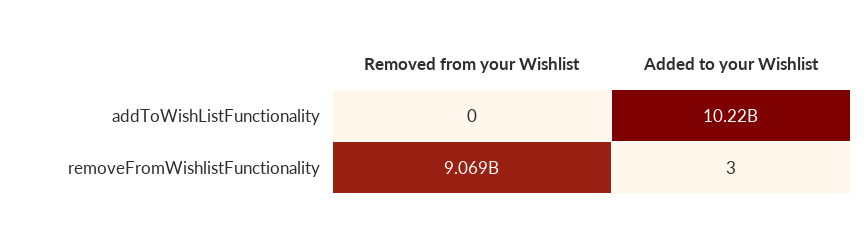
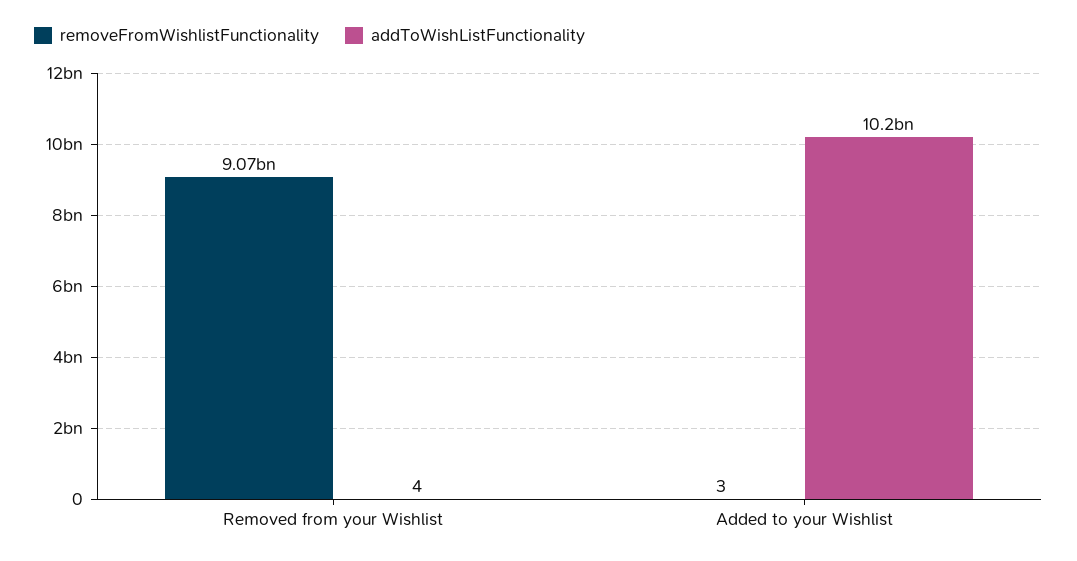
addToWishListFunctionality, Removed from your Wishlist: 0 -> 4

